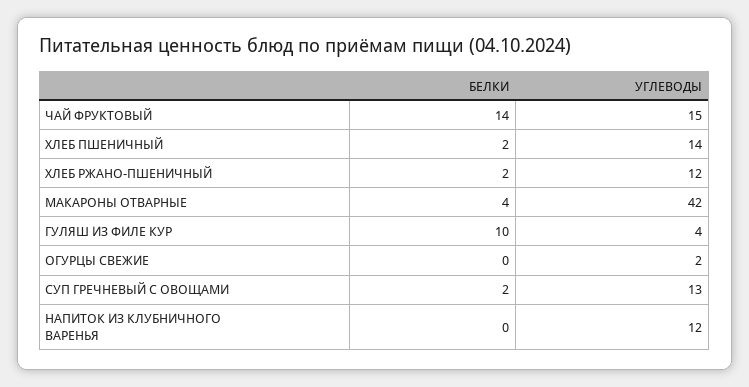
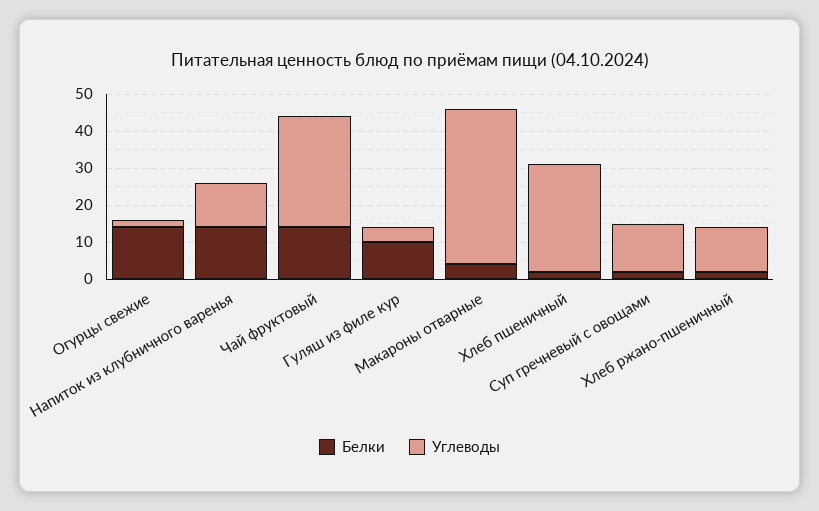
УГЛЕВОДЫ, ЧАЙ ФРУКТОВЫЙ: 15 -> 30
УГЛЕВОДЫ, ХЛЕБ ПШЕНИЧНЫЙ: 14 -> 30
БЕЛКИ, ОГУРЦЫ СВЕЖИЕ: 0 -> 15
БЕЛКИ, НАПИТОК ИЗ КЛУБНИЧНОГО ВАРЕНЬЯ: 0 -> 15

